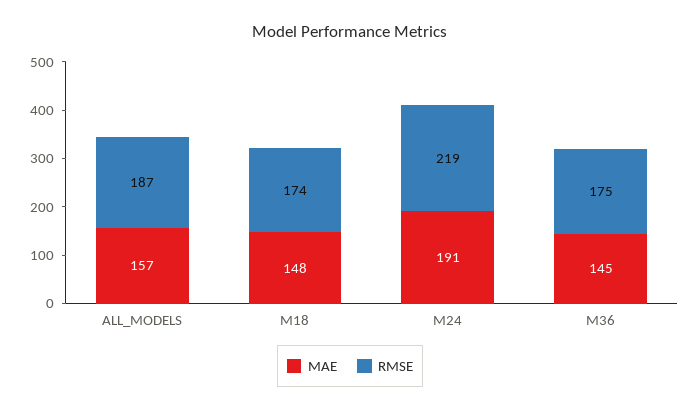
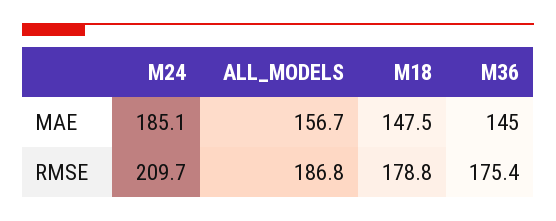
RMSE, M18: 174 -> 178.8
MAE, M24: 191 -> 185.1
RMSE, M24: 219 -> 209.7

